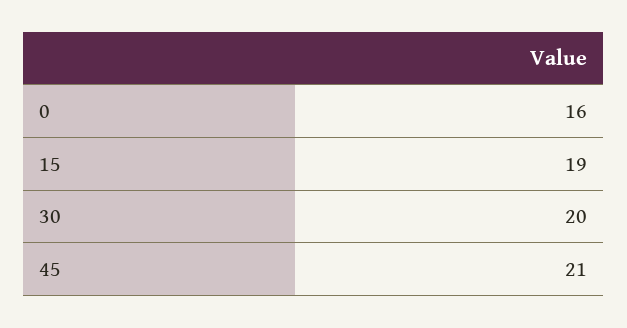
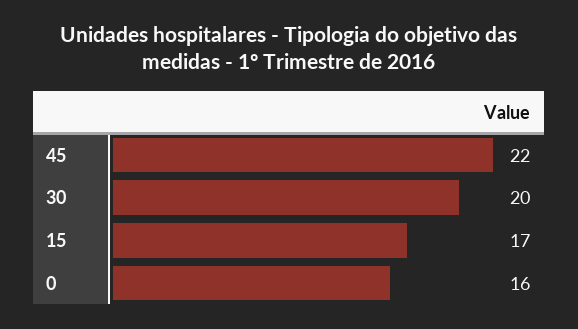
15: 19 -> 17
45: 21 -> 22

